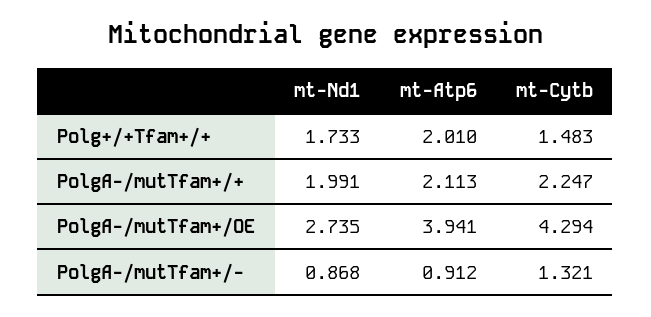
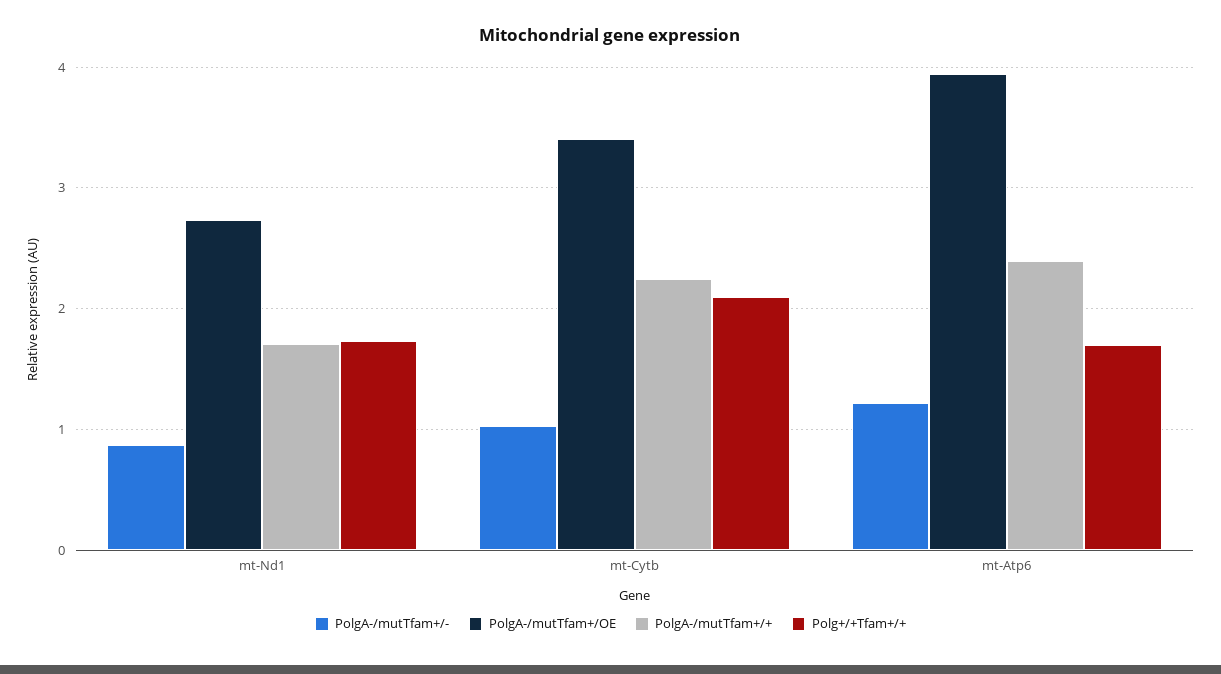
Polg+/+Tfam+/+, mt-Atp6: 2.01 -> 1.7
Polg+/+Tfam+/+, mt-Cytb: 1.483 -> 2.1
PolgA-/mutTfam+/+, mt-Nd1: 1.991 -> 1.7
PolgA-/mutTfam+/+, mt-Atp6: 2.113 -> 2.4
PolgA-/mutTfam+/OE, mt-Cytb: 4.294 -> 3.4
PolgA-/mutTfam+/-, mt-Atp6: 0.912 -> 1.2
PolgA-/mutTfam+/-, mt-Cytb: 1.321 -> 1

